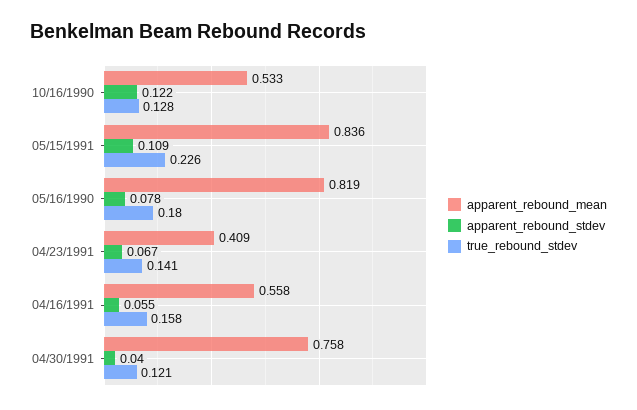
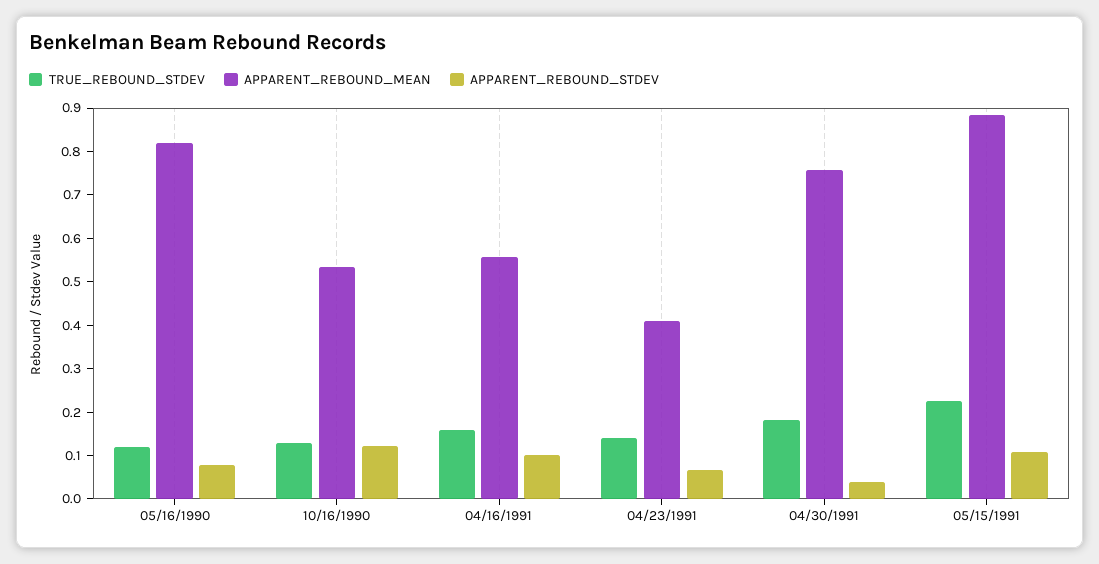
apparent_rebound_mean, 05/15/1991: 0.836 -> 0.88
true_rebound_stdev, 05/16/1990: 0.18 -> 0.12
apparent_rebound_stdev, 04/16/1991: 0.055 -> 0.1
true_rebound_stdev, 04/30/1991: 0.121 -> 0.18

